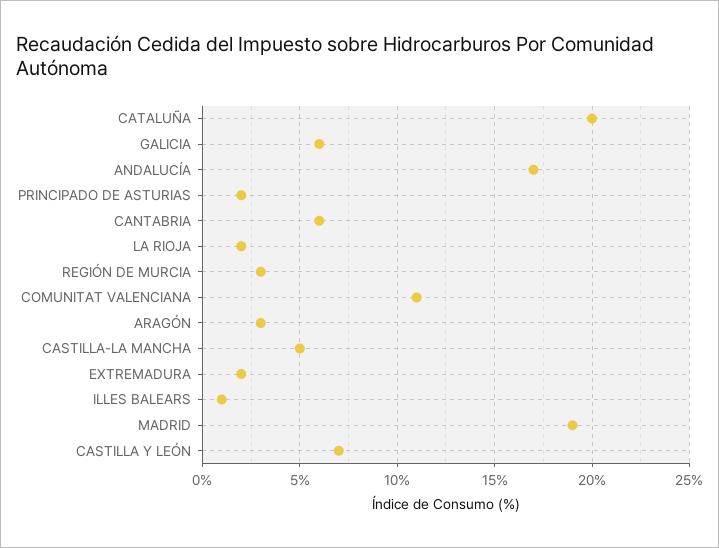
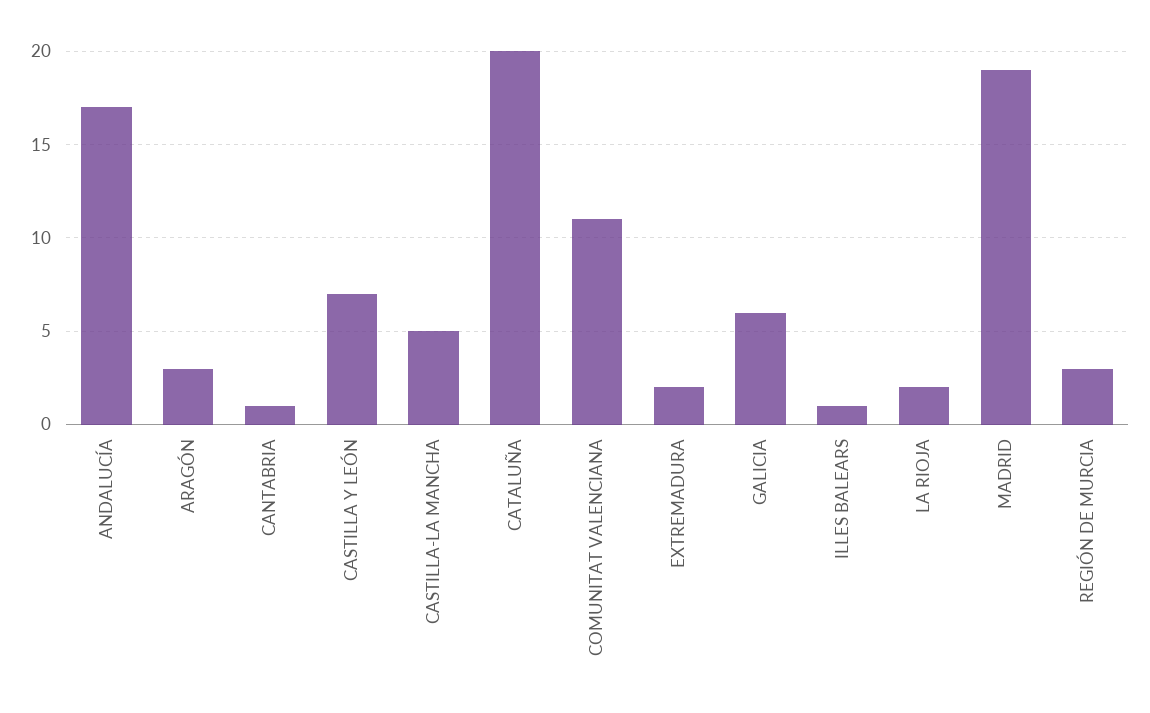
PRINCIPADO DE ASTURIAS: 2 -> none
CANTABRIA: 6 -> 1

